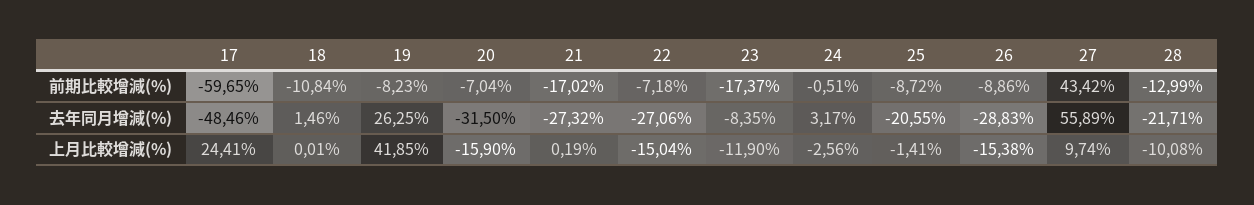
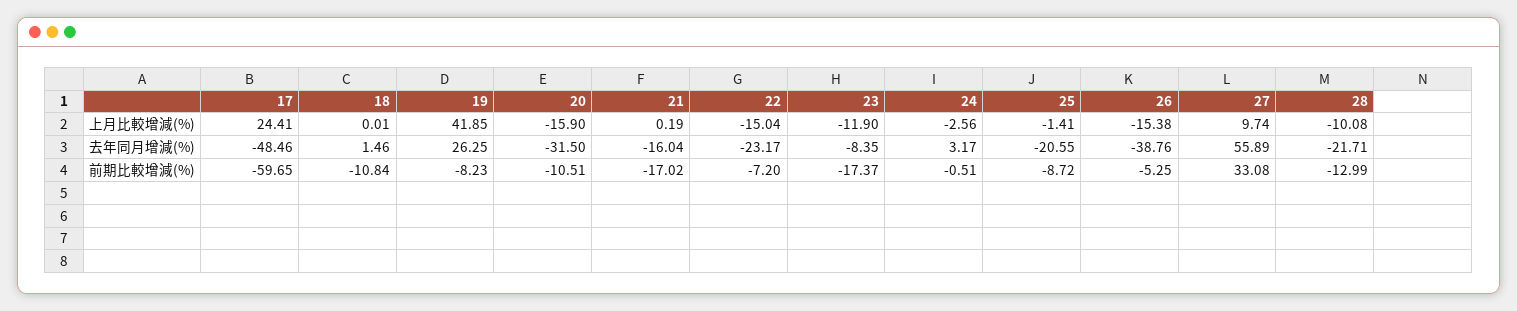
20, 前期比較增減(%): -7.04 -> -10.51
22, 前期比較增減(%): -7.18 -> -7.2
26, 前期比較增減(%): -8.86 -> -5.25
27, 前期比較增減(%): 43.42 -> 33.08
21, 去年同月增減(%): -27.32 -> -16.04
22, 去年同月增減(%): -27.06 -> -23.17
26, 去年同月增減(%): -28.83 -> -38.76

